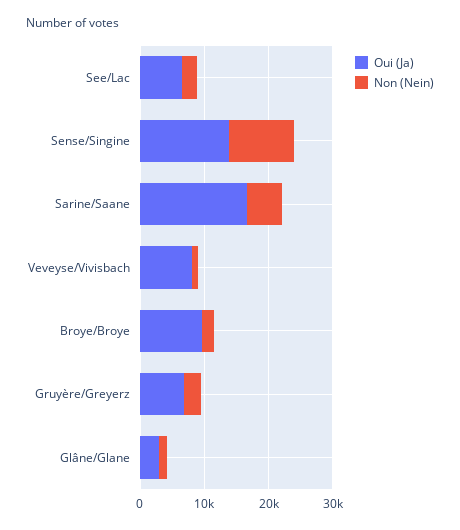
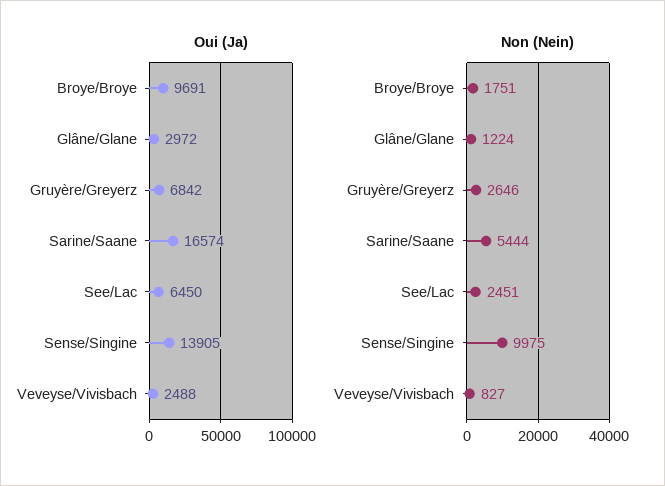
Oui (Ja), Veveyse/Vivisbach: 8000 -> 2488

